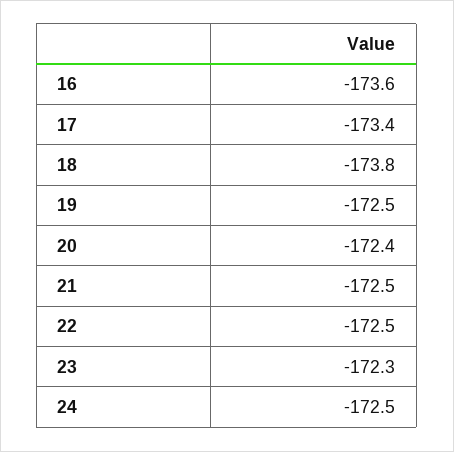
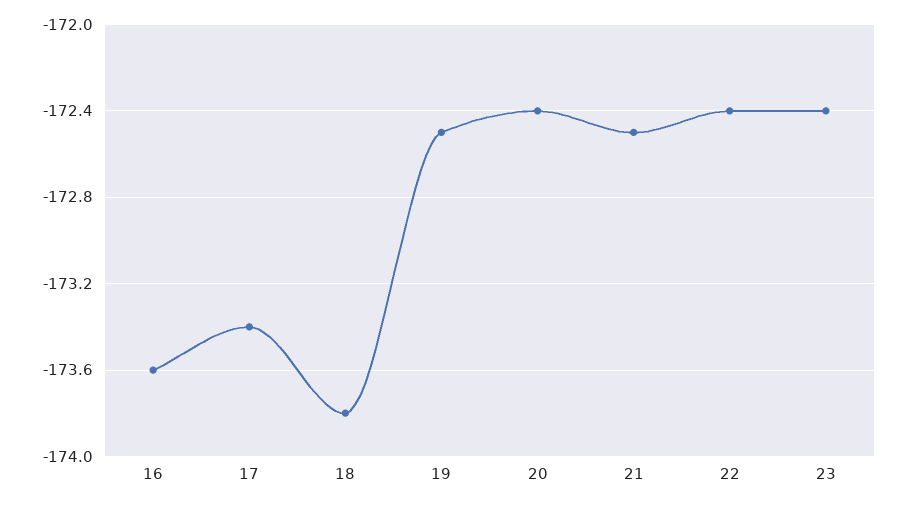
22: -172.5 -> -172.4
23: -172.3 -> -172.4
24: -172.5 -> none

